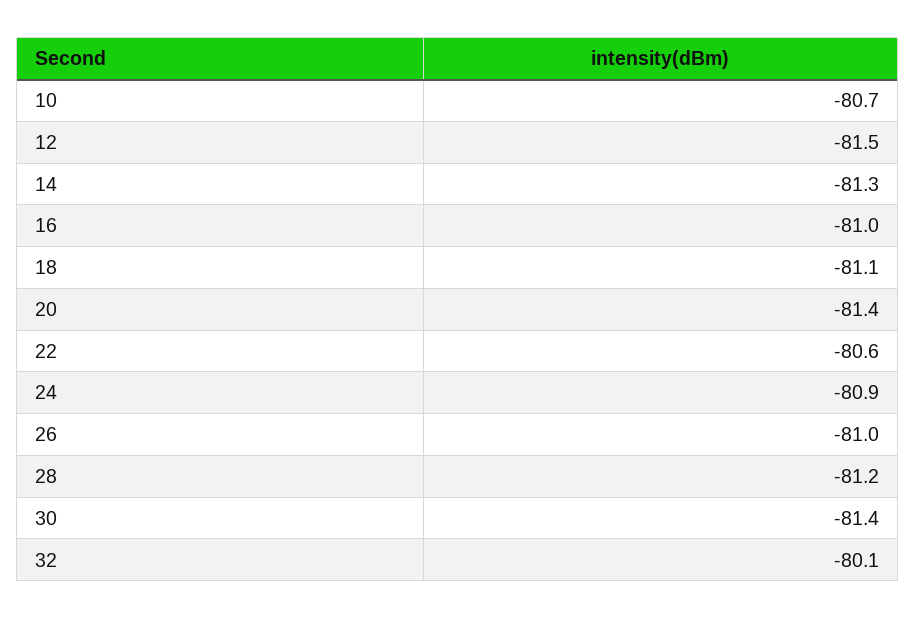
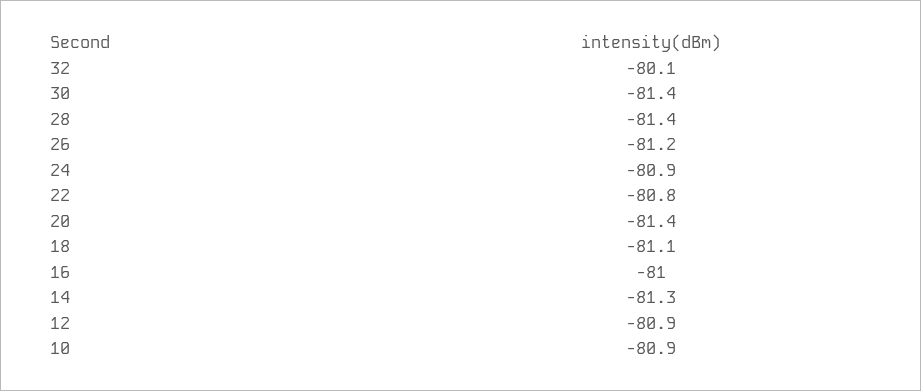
10: -80.7 -> -80.9
12: -81.5 -> -80.9
22: -80.6 -> -80.8
26: -81 -> -81.2
28: -81.2 -> -81.4

